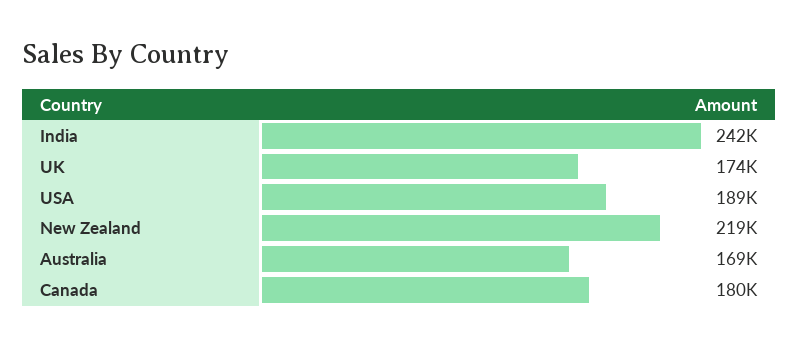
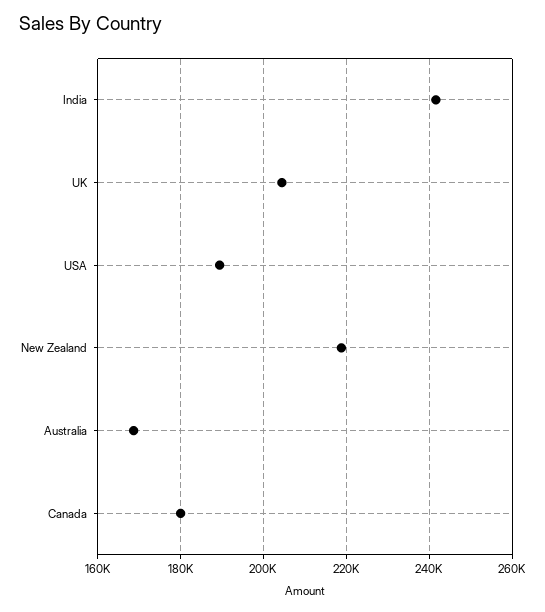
UK: 174000 -> 204000

